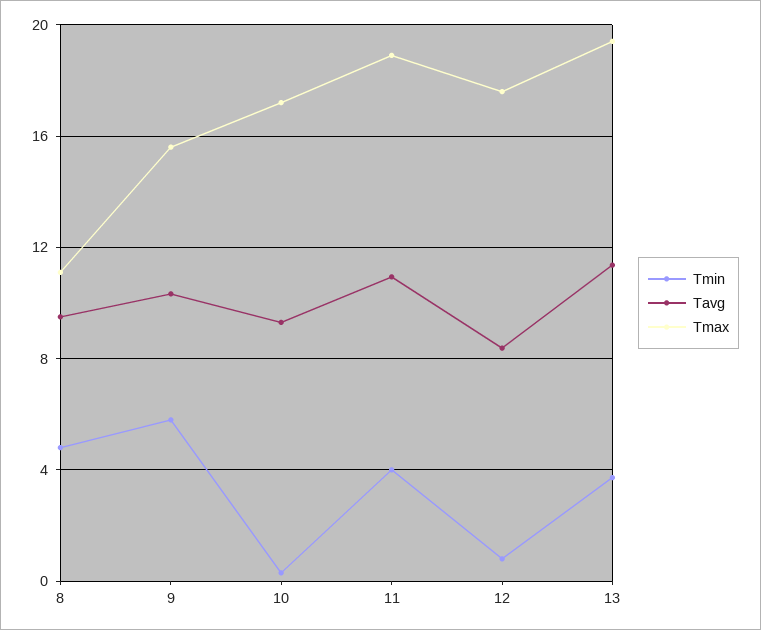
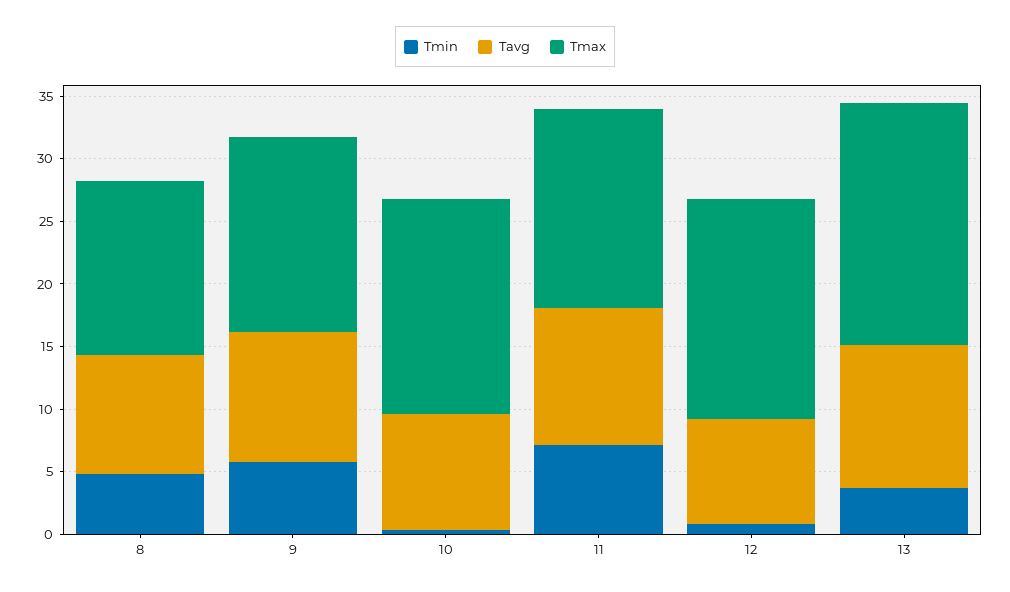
Tmax, 8: 11 -> 14
Tmin, 11: 4 -> 7
Tmax, 11: 19 -> 16

